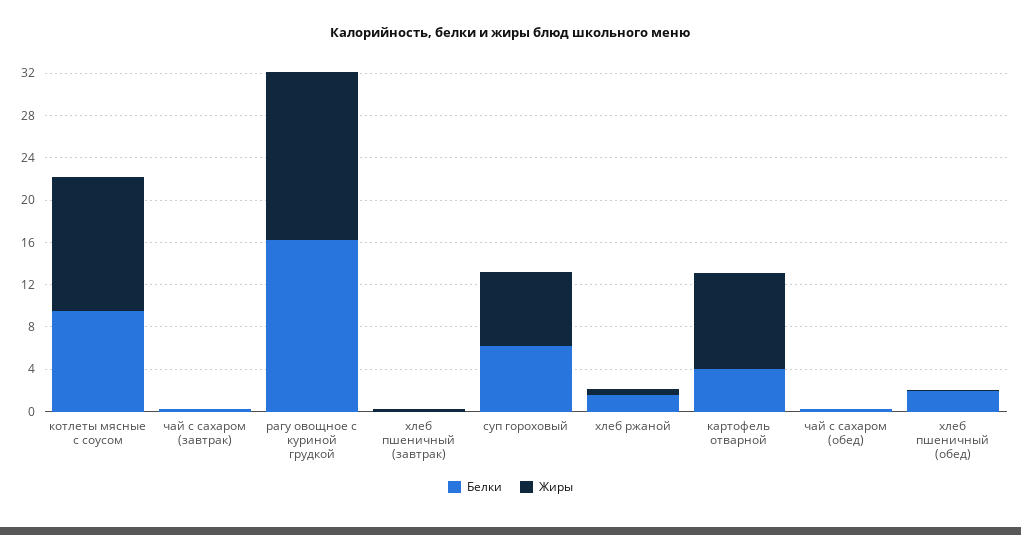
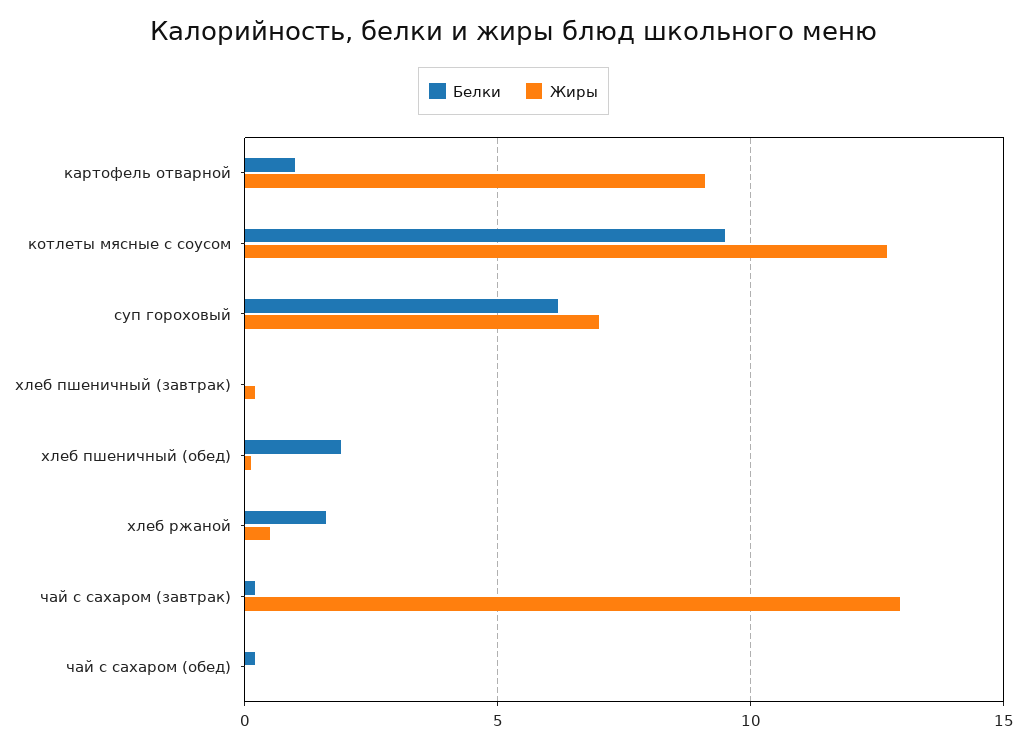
Жиры, чай с сахаром (завтрак): 0 -> 13
Белки, рагу овощное с куриной грудкой: 16 -> none
Жиры, рагу овощное с куриной грудкой: 16 -> none
Белки, картофель отварной: 4 -> 1

